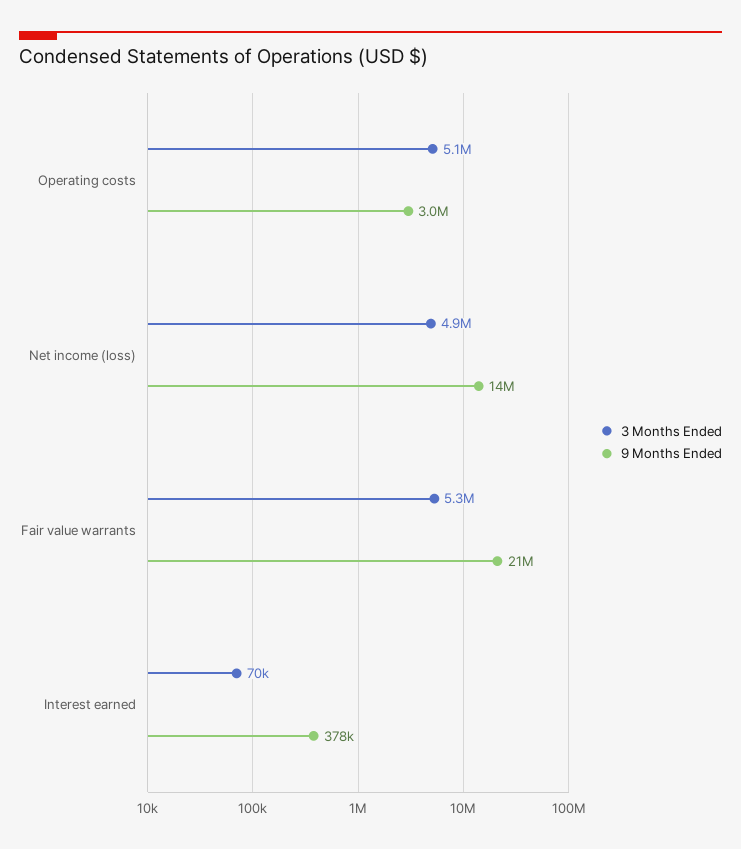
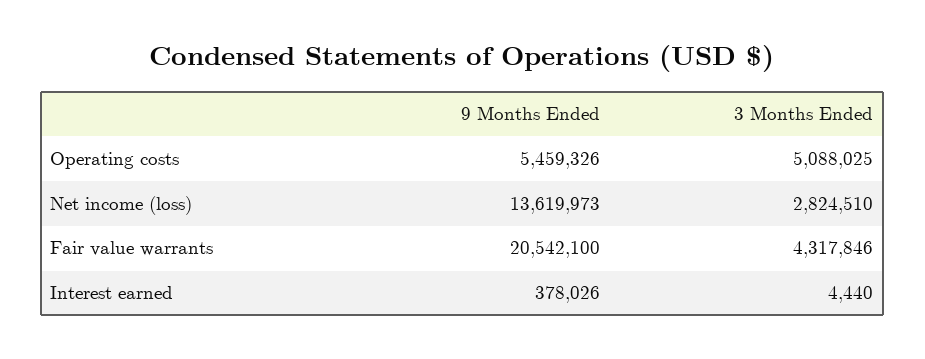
9 Months Ended, Operating costs: 3000000 -> 5459326
3 Months Ended, Net income (loss): 4900000 -> 2824510
3 Months Ended, Fair value warrants: 5300000 -> 4317846
3 Months Ended, Interest earned: 70000 -> 4440

